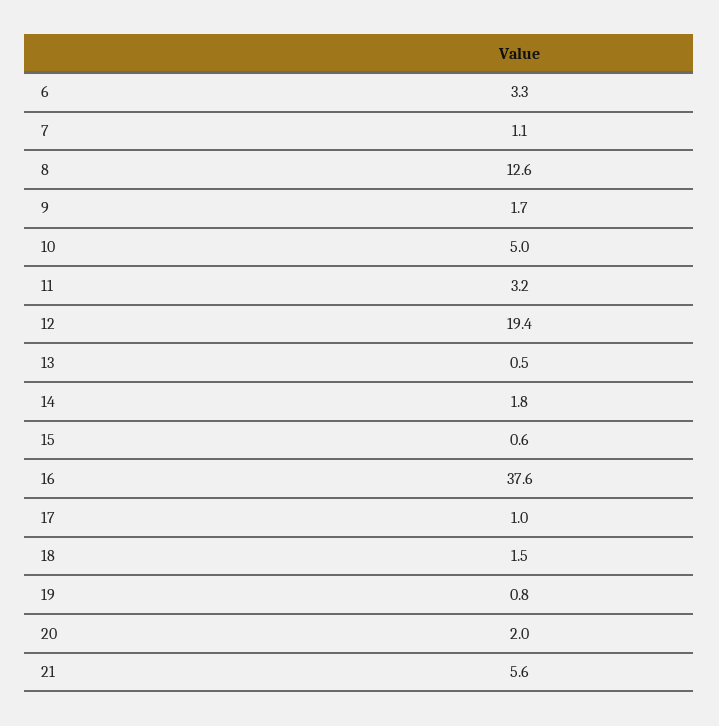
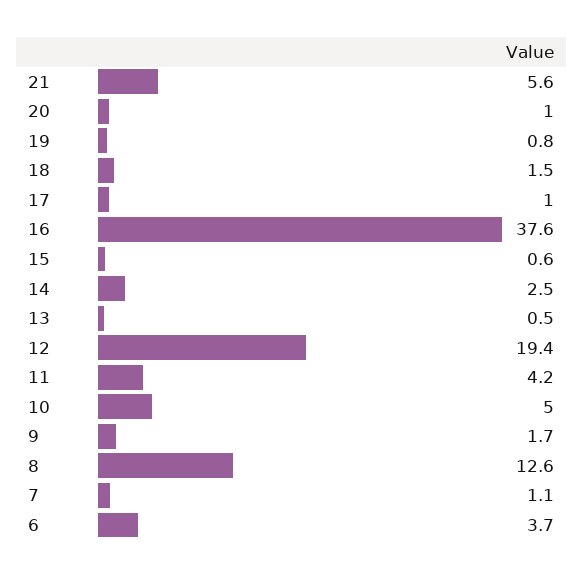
6: 3.3 -> 3.7
11: 3.2 -> 4.2
14: 1.8 -> 2.5
20: 2 -> 1

